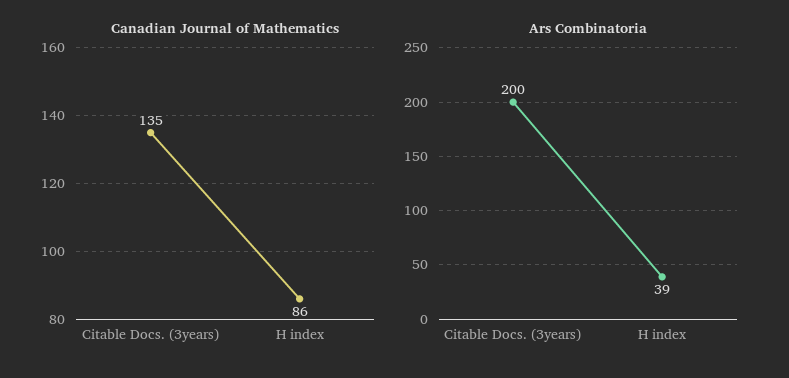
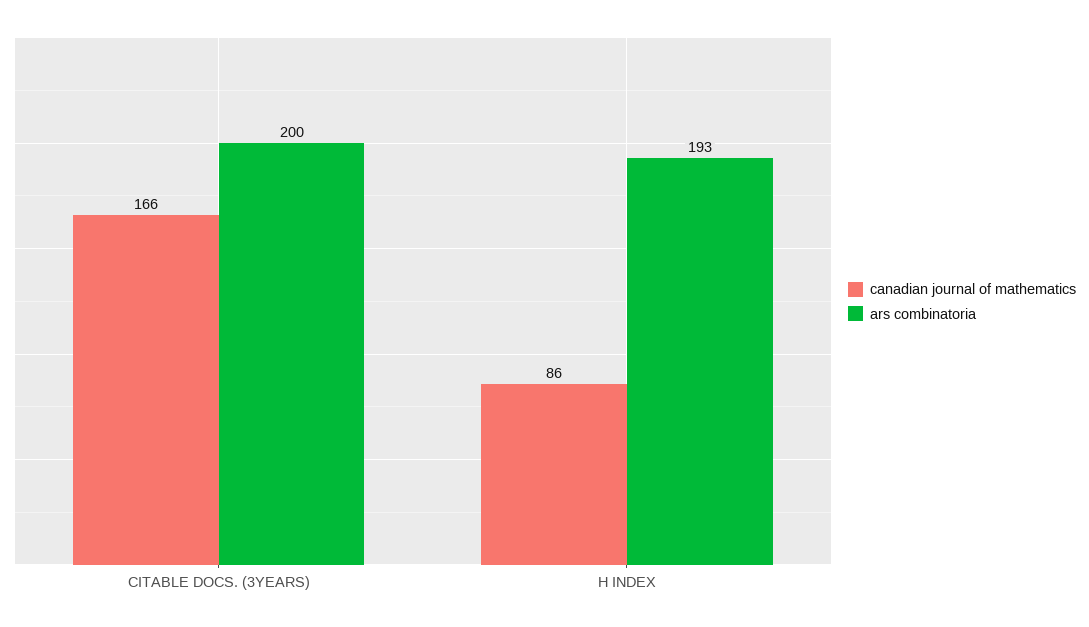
Canadian Journal of Mathematics, Citable Docs. (3years): 135 -> 166
Ars Combinatoria, H index: 39 -> 193

